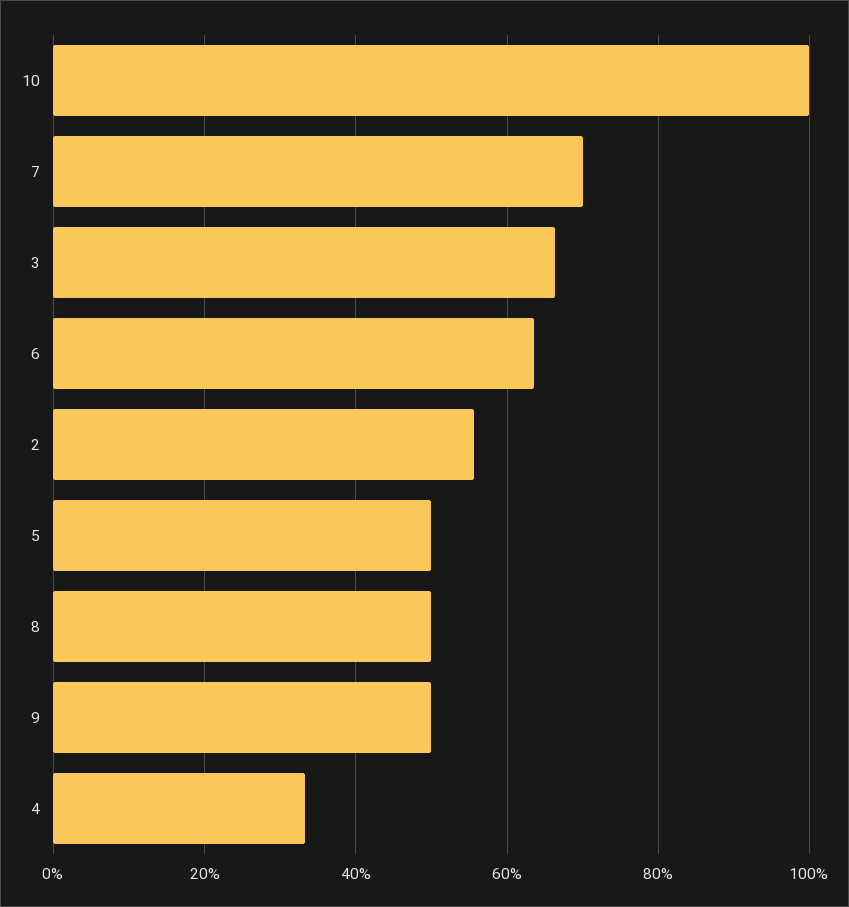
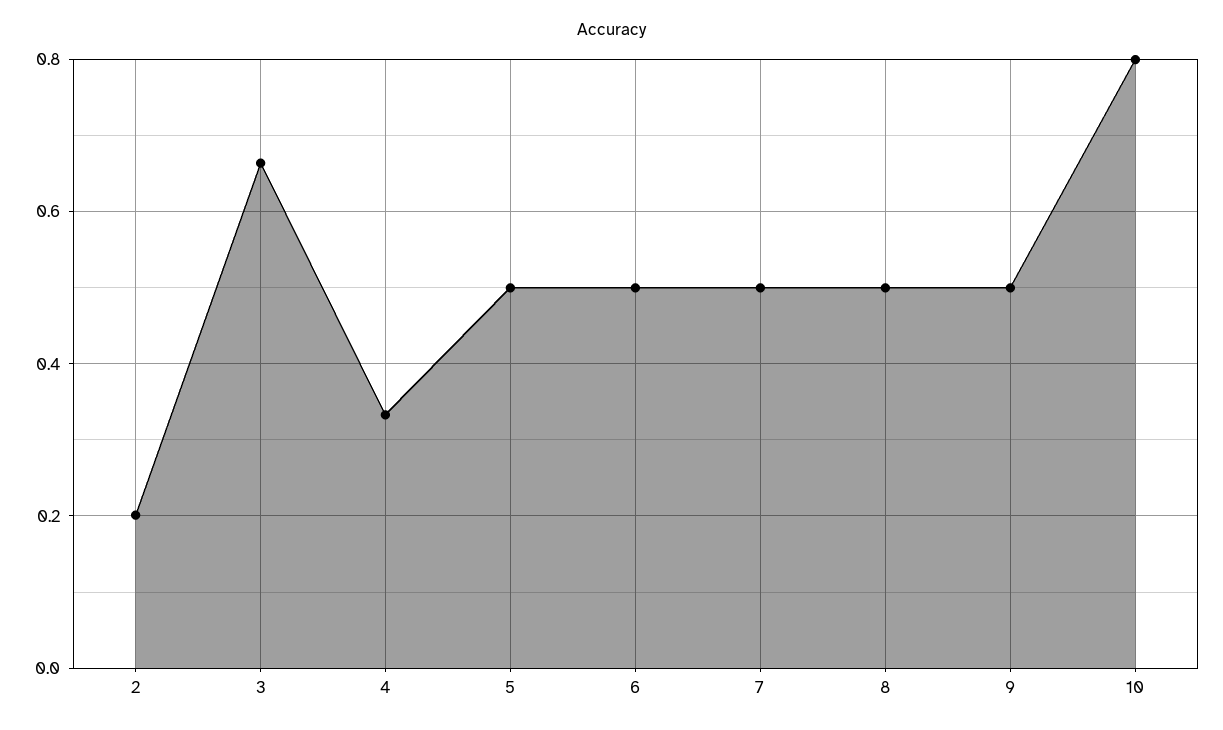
10: 1 -> 0.8
7: 0.7 -> 0.5
6: 0.64 -> 0.5
2: 0.56 -> 0.2

